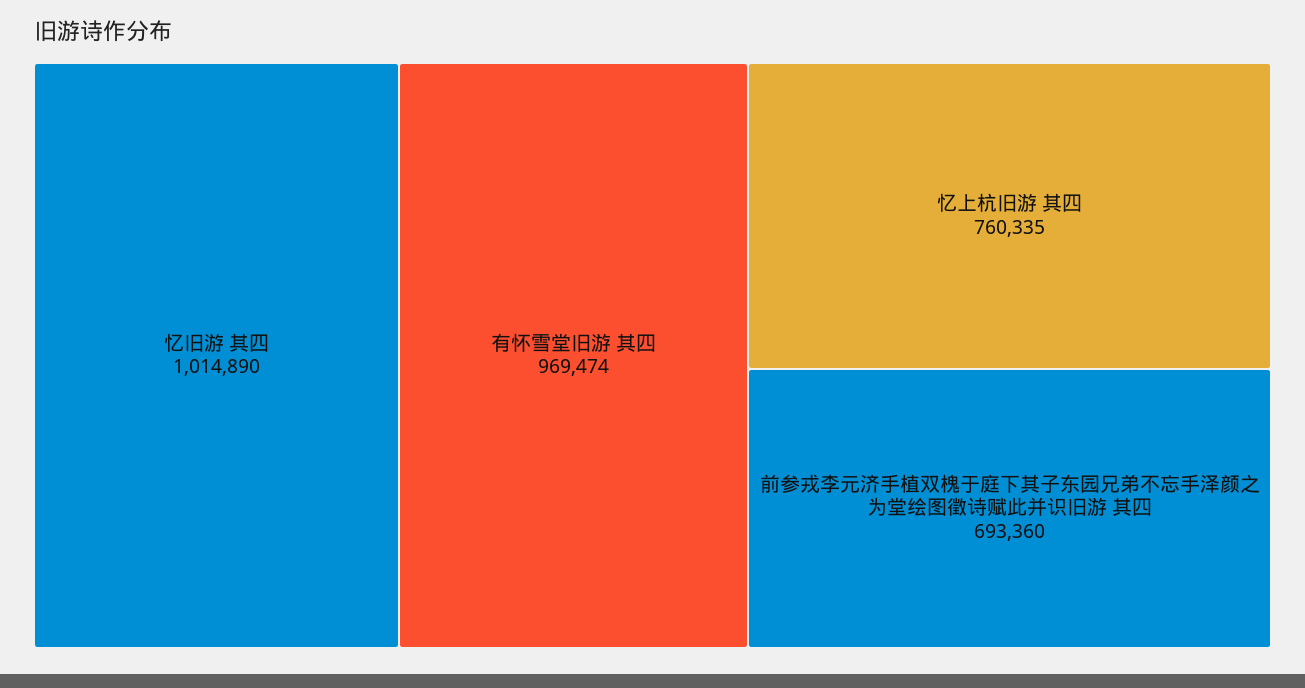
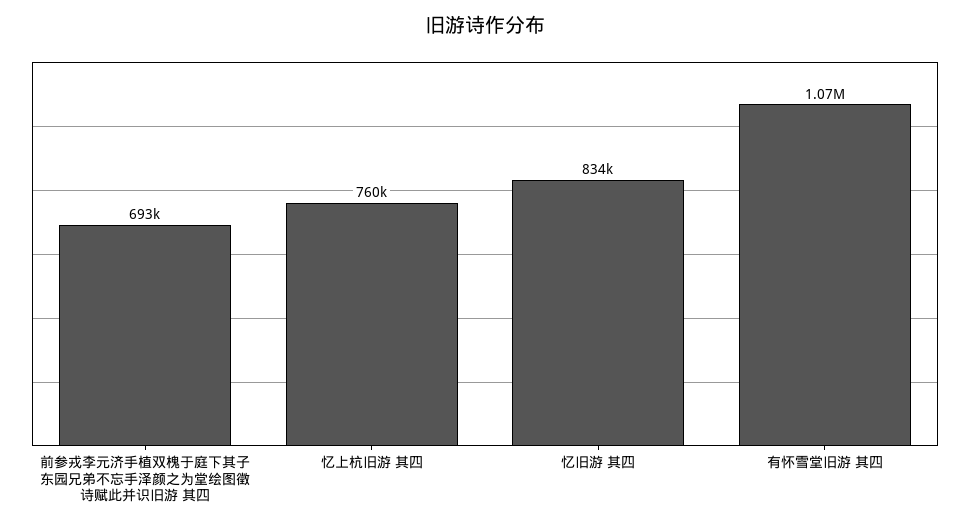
忆旧游 其四: 1014890 -> 834000
有怀雪堂旧游 其四: 969474 -> 1070000

